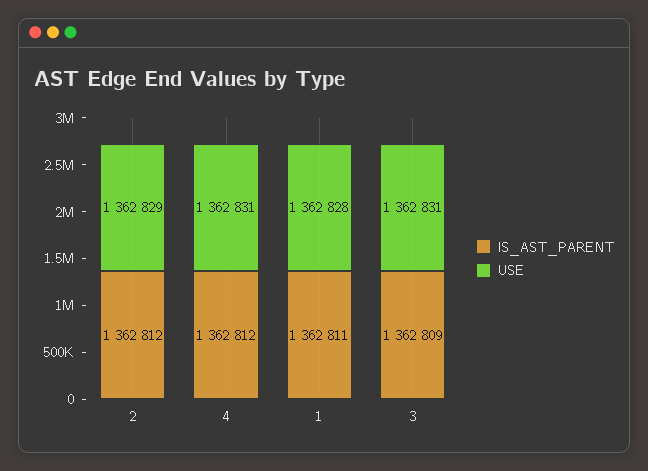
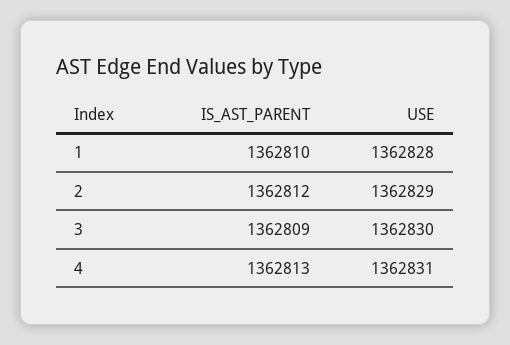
IS_AST_PARENT, 4: 1362812 -> 1362813
IS_AST_PARENT, 1: 1362811 -> 1362810
USE, 3: 1362831 -> 1362830

